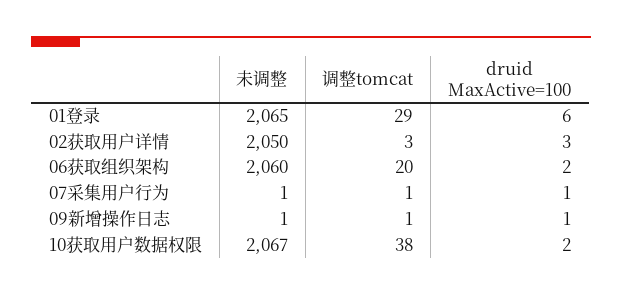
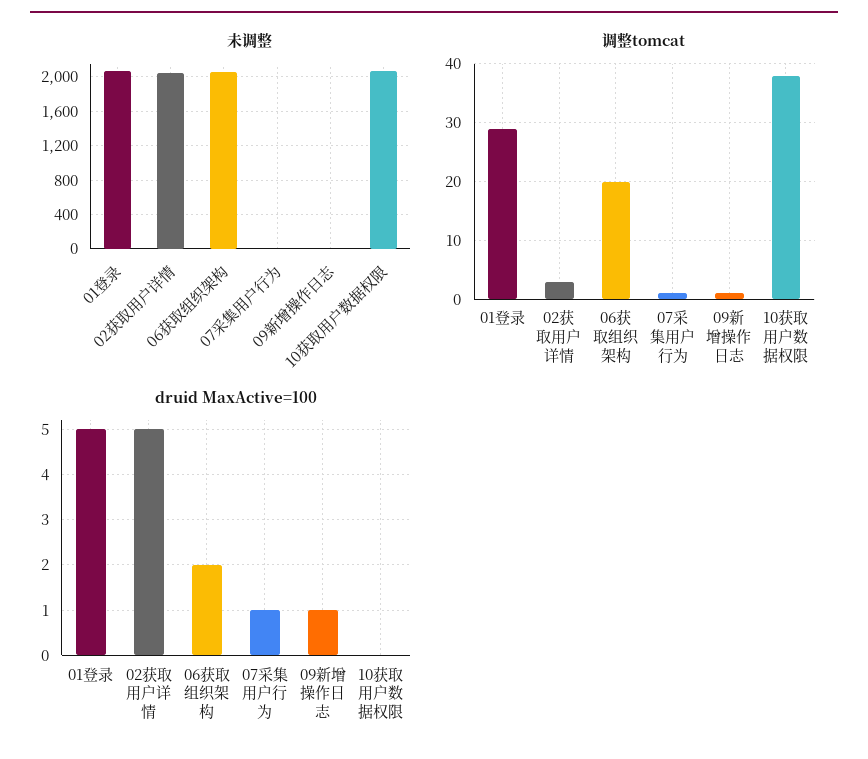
druid MaxActive=100, 01登录: 6 -> 5
druid MaxActive=100, 02获取用户详情: 3 -> 5
druid MaxActive=100, 10获取用户数据权限: 2 -> 0

